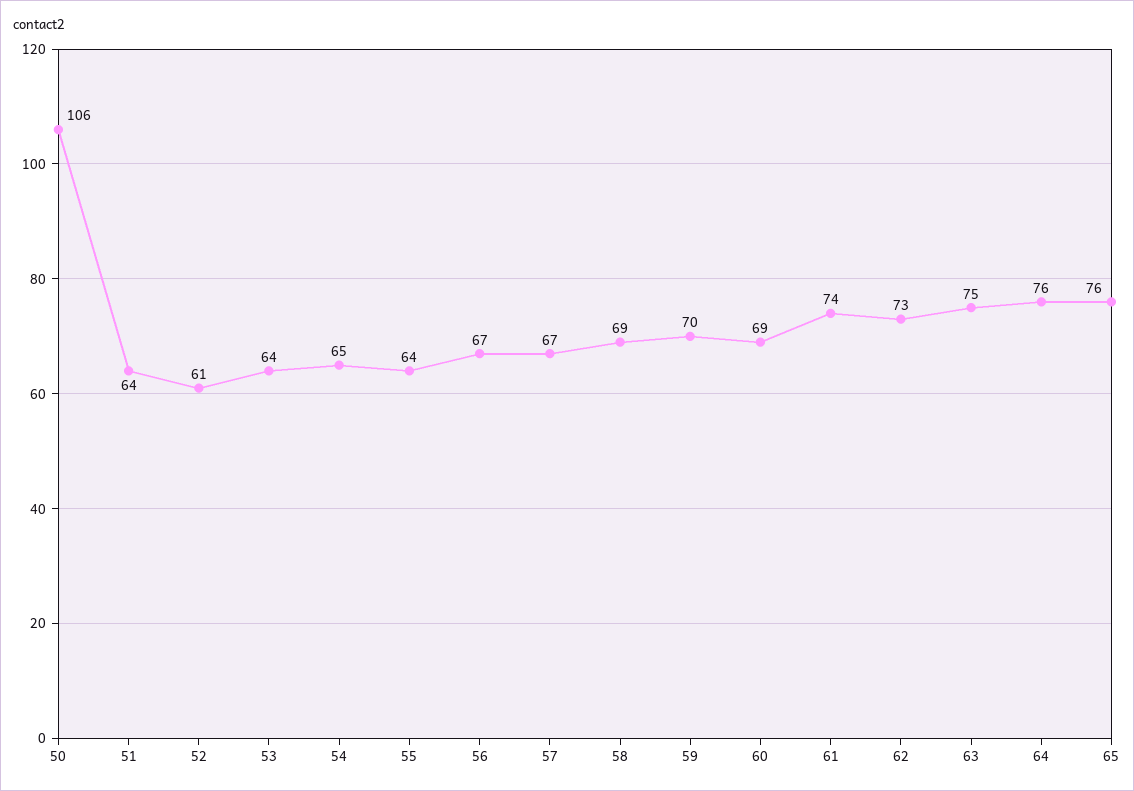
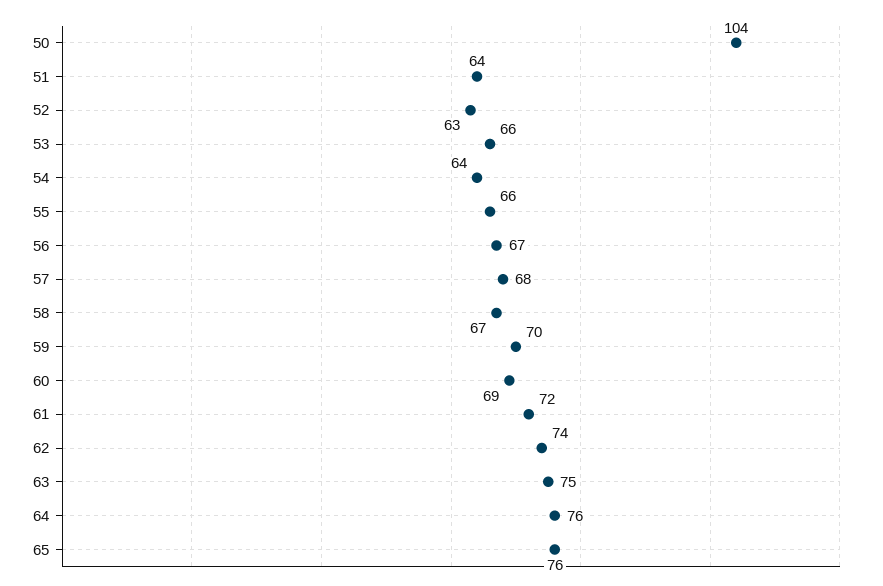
50: 106 -> 104
52: 61 -> 63
53: 64 -> 66
54: 65 -> 64
55: 64 -> 66
57: 67 -> 68
58: 69 -> 67
61: 74 -> 72
62: 73 -> 74

